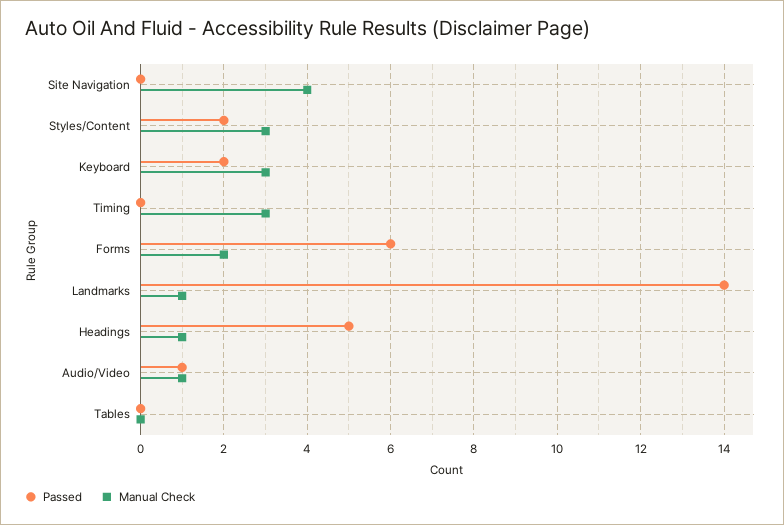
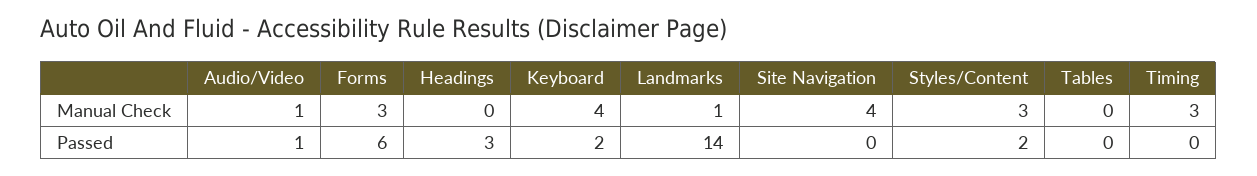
Manual Check, Keyboard: 3 -> 4
Manual Check, Forms: 2 -> 3
Passed, Headings: 5 -> 3
Manual Check, Headings: 1 -> 0

